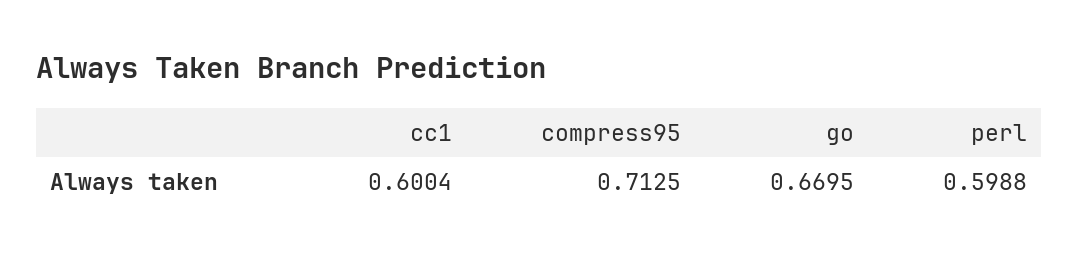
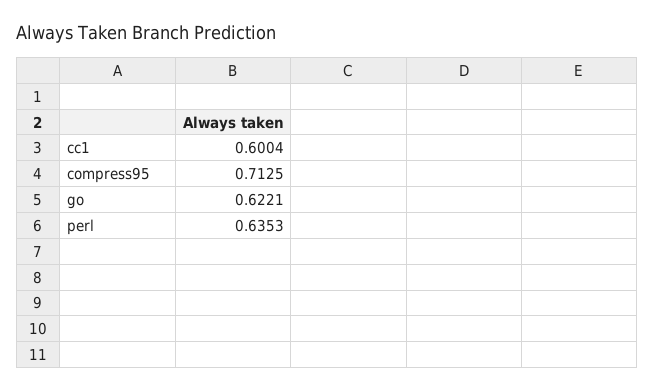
go: 0.6695 -> 0.6221
perl: 0.5988 -> 0.6353

